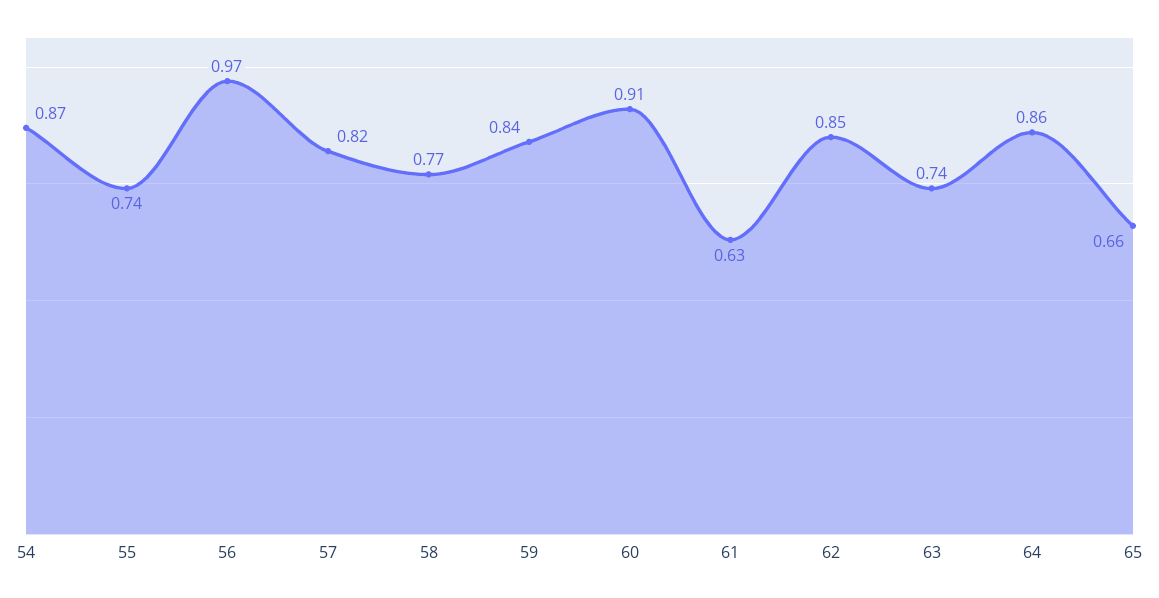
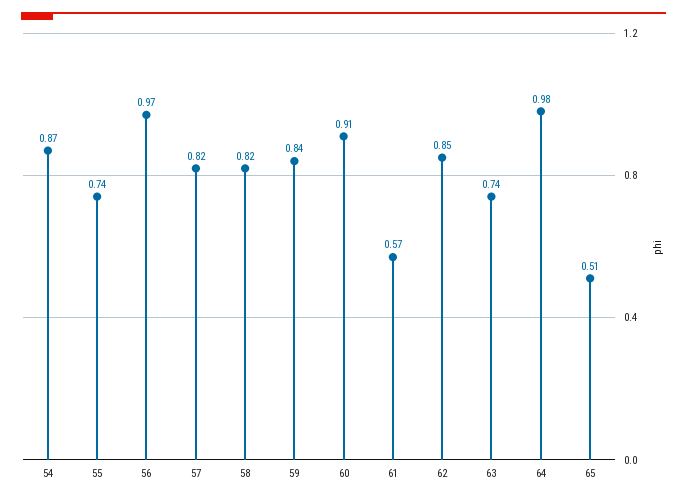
58: 0.77 -> 0.82
61: 0.63 -> 0.57
64: 0.86 -> 0.98
65: 0.66 -> 0.51

